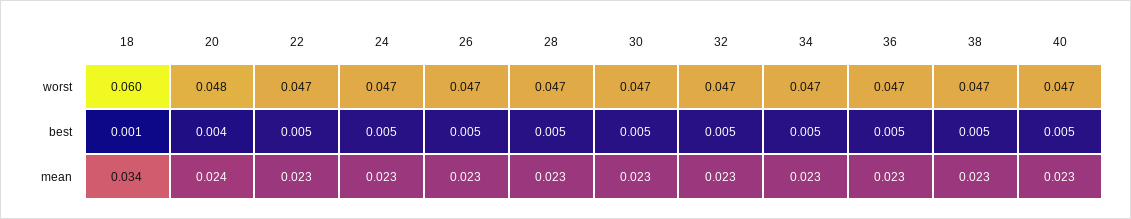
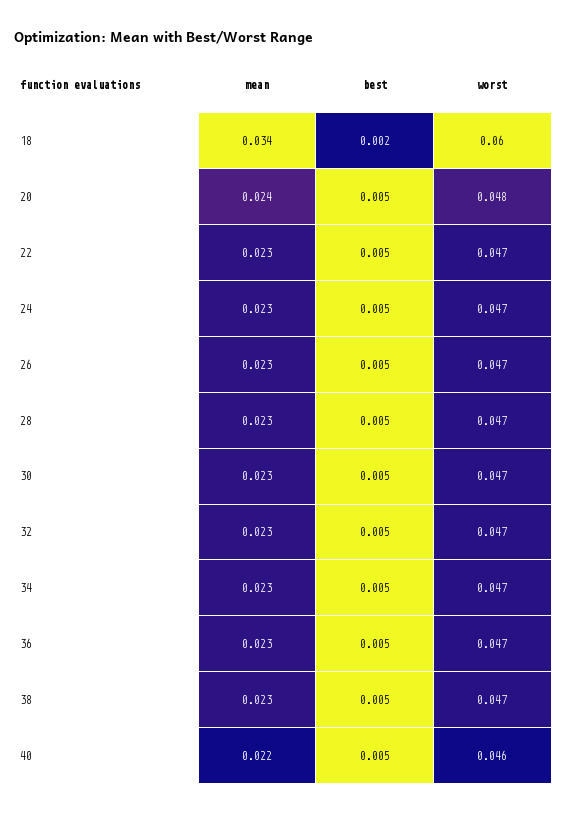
40, worst: 0.047 -> 0.046
18, best: 0.001 -> 0.002
20, best: 0.004 -> 0.005
40, mean: 0.023 -> 0.022

